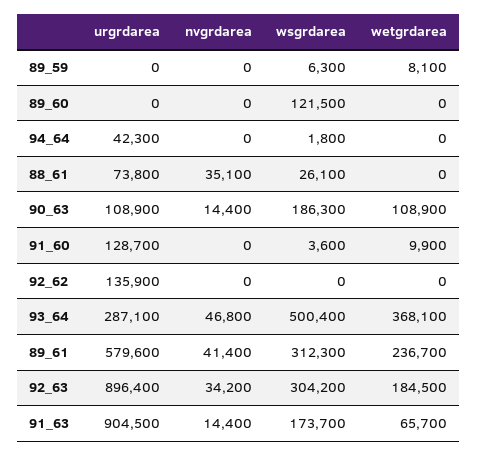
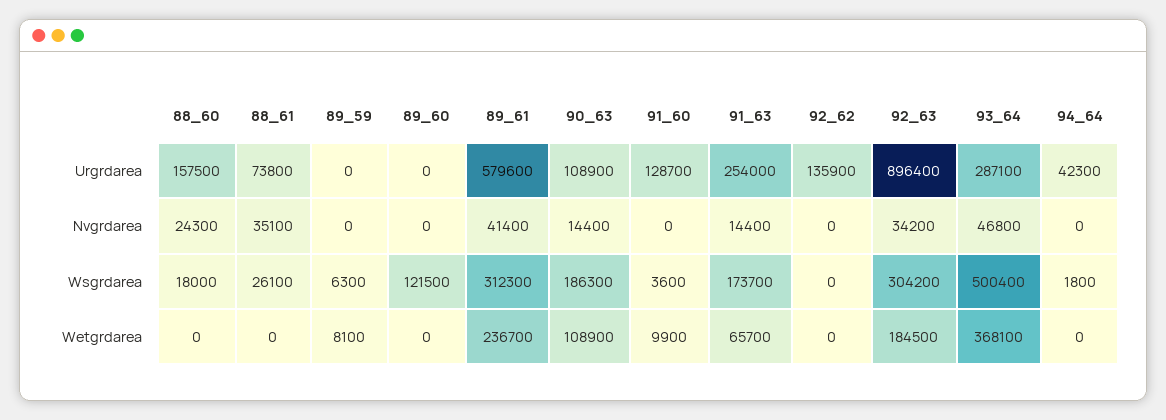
urgrdarea, 91_63: 904500 -> 254000
urgrdarea, 88_60: none -> 157500
nvgrdarea, 88_60: none -> 24300
wsgrdarea, 88_60: none -> 18000
wetgrdarea, 88_60: none -> 0

